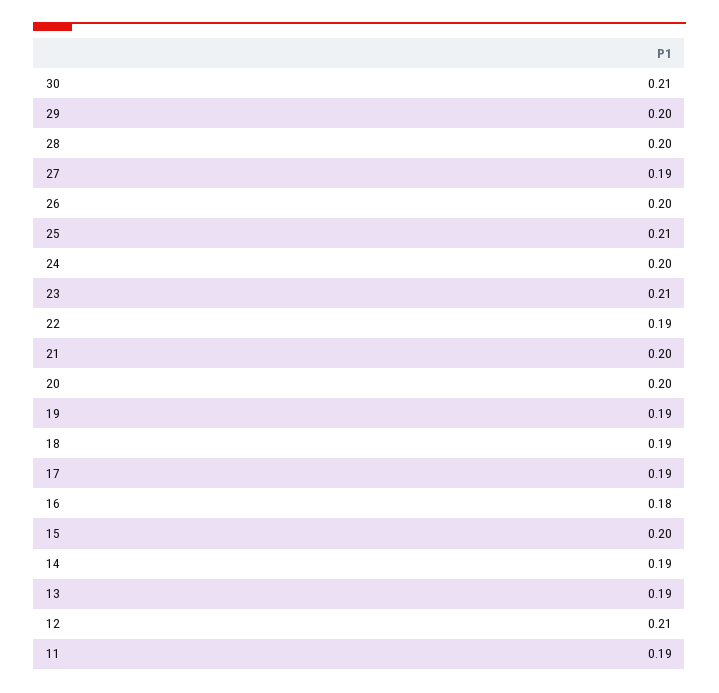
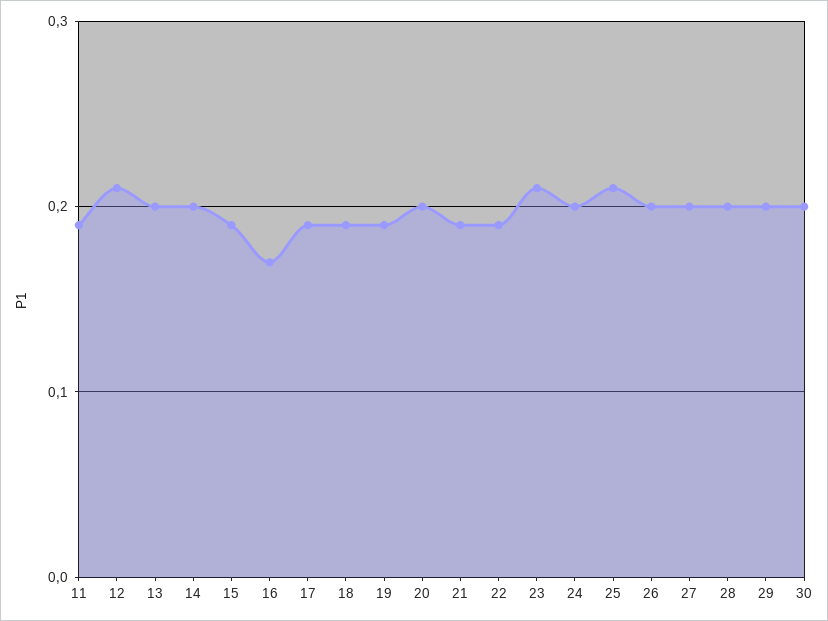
30: 0.21 -> 0.2
27: 0.19 -> 0.2
21: 0.2 -> 0.19
16: 0.18 -> 0.17
15: 0.2 -> 0.19
14: 0.19 -> 0.2
13: 0.19 -> 0.2

